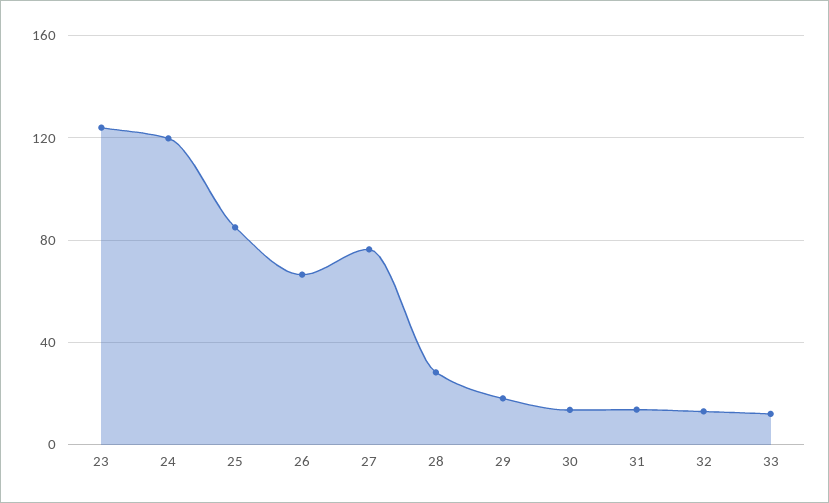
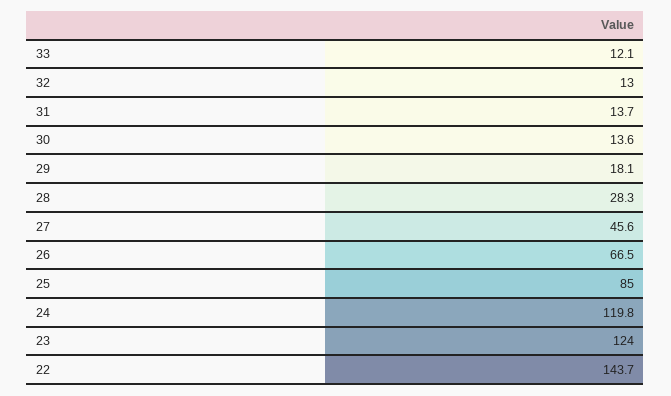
27: 75 -> 45.6
22: none -> 143.7

